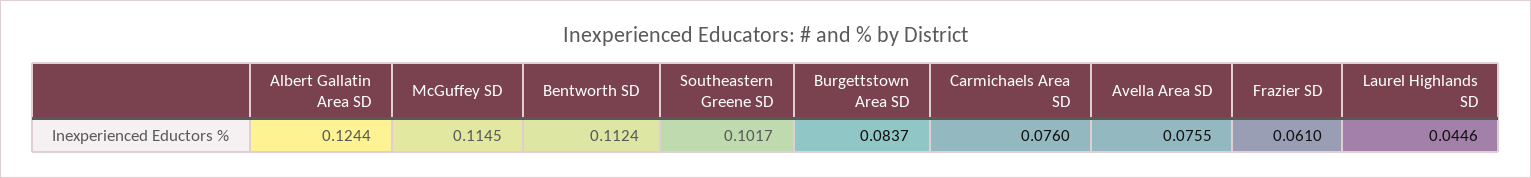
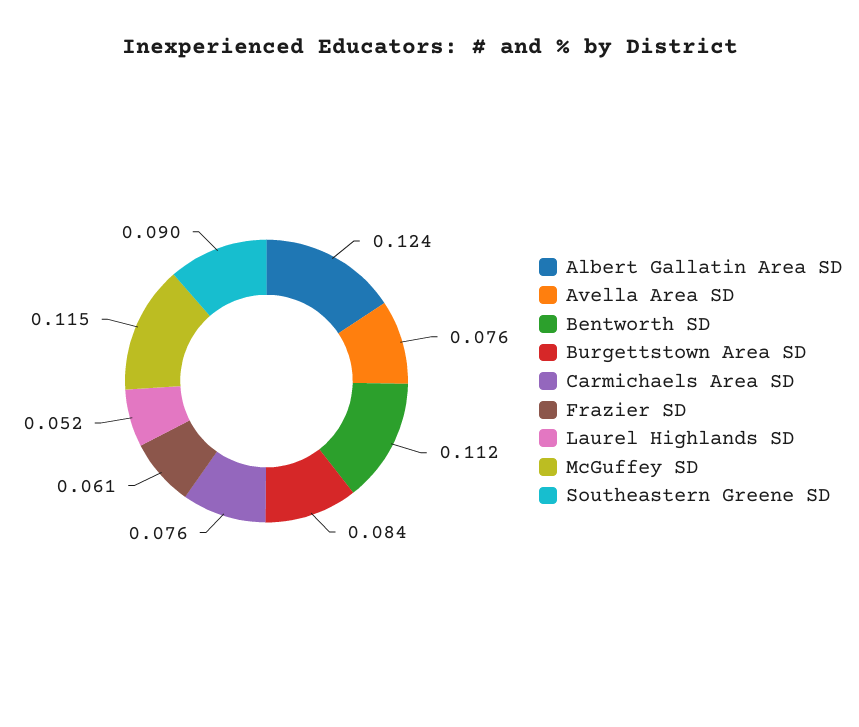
Southeastern Greene SD: 0.1017 -> 0.09
Laurel Highlands SD: 0.0446 -> 0.052

